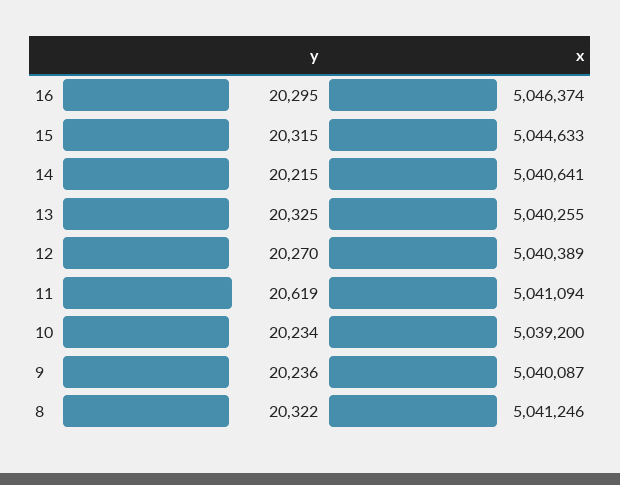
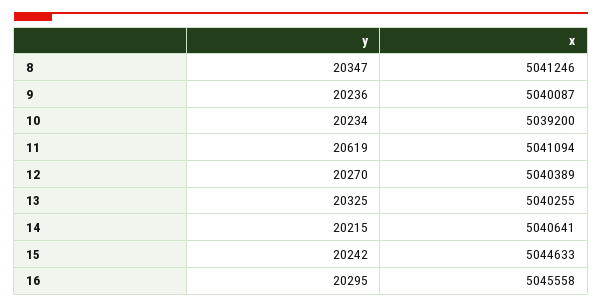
x, 16: 5046374 -> 5045558
y, 15: 20315 -> 20242
y, 8: 20322 -> 20347

